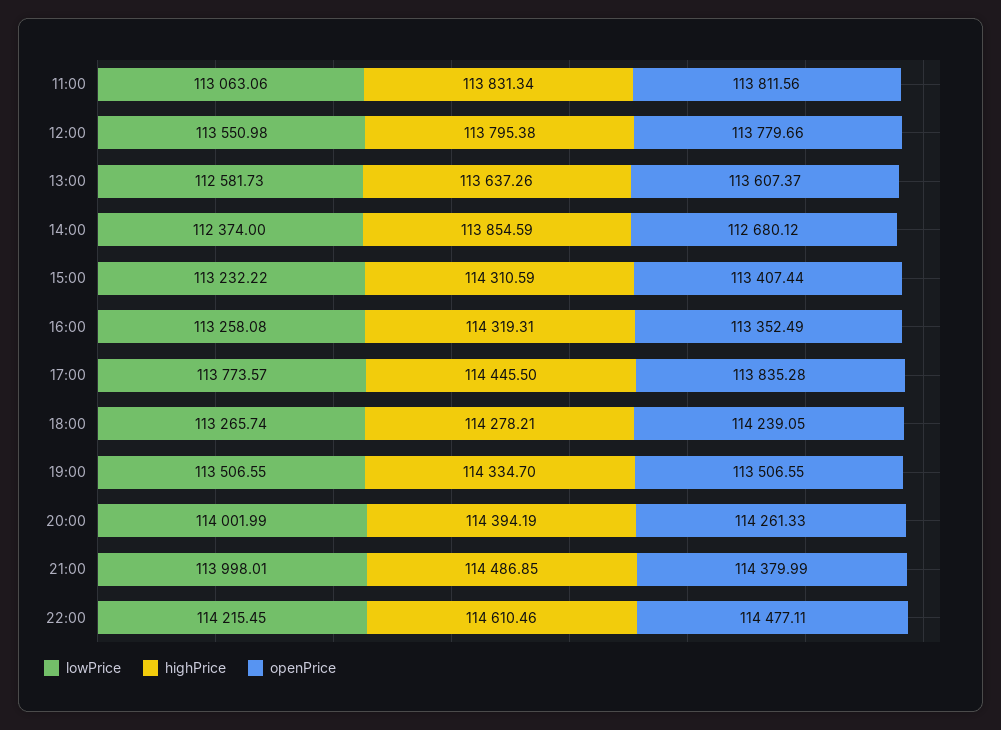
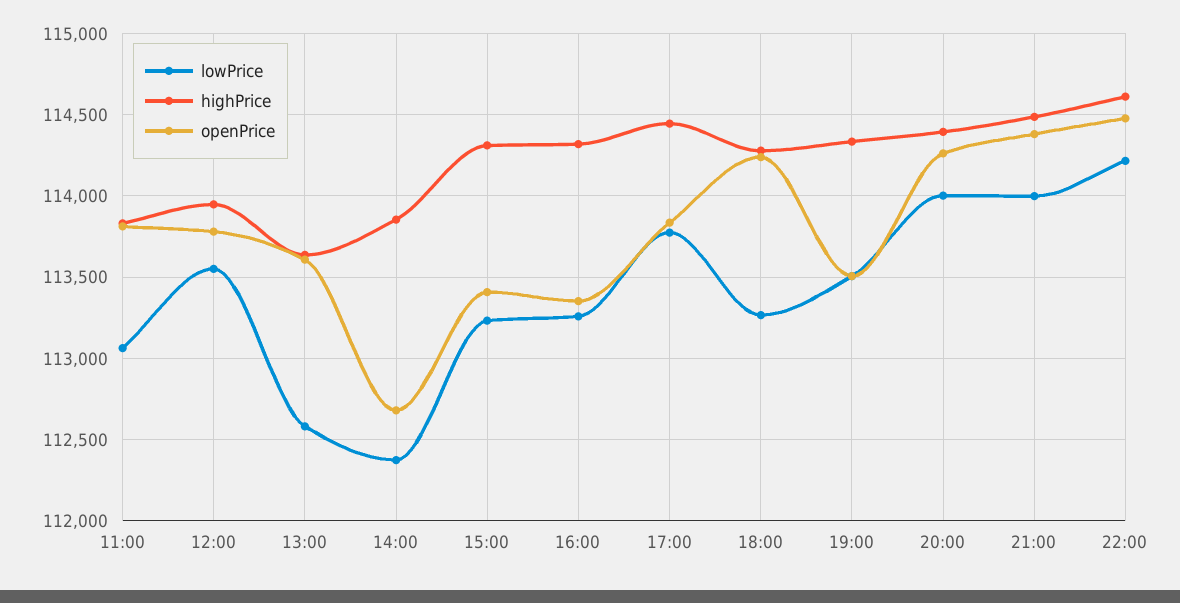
highPrice, 12:00: 113795.38 -> 113950

